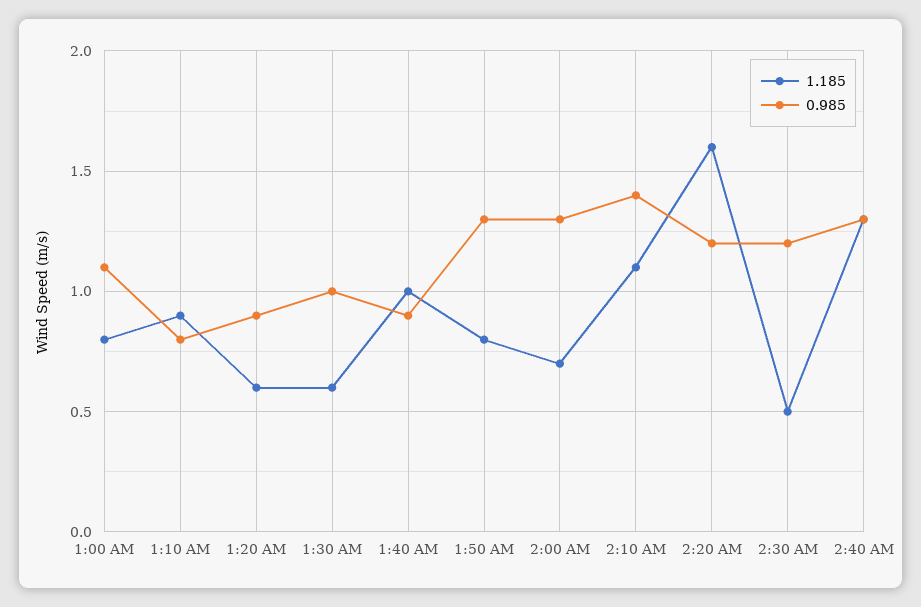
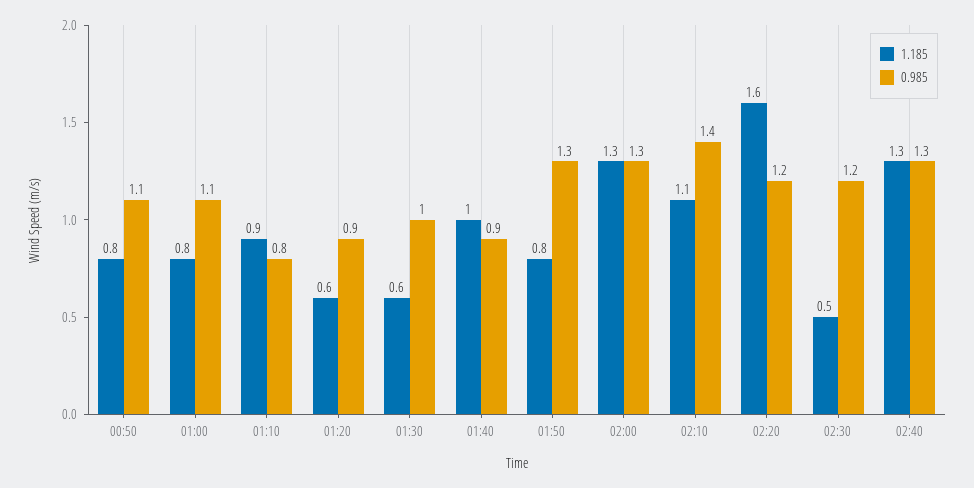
1.185, 2:00 AM: 0.7 -> 1.3
1.185, 00:50: none -> 0.8
0.985, 00:50: none -> 1.1

